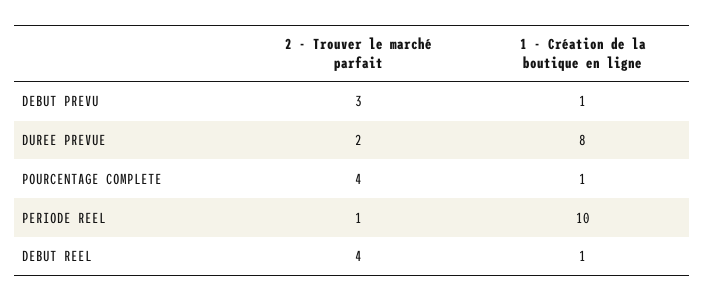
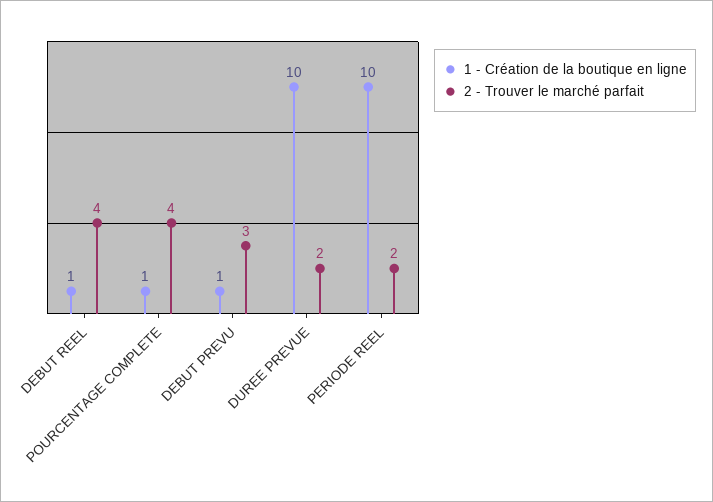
1 - Création de la boutique en ligne, DUREE PREVUE: 8 -> 10
2 - Trouver le marché parfait, PERIODE REEL: 1 -> 2

